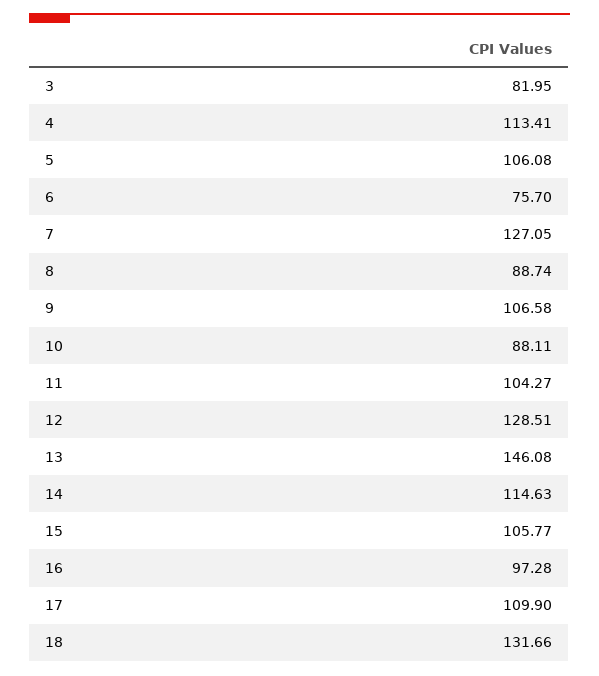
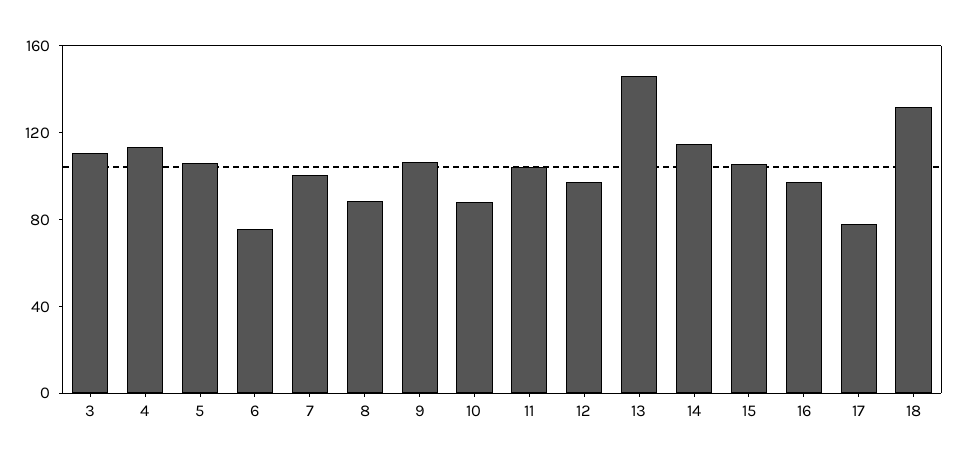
3: 81.95 -> 110
7: 127.05 -> 100
12: 128.51 -> 100
17: 109.9 -> 80

